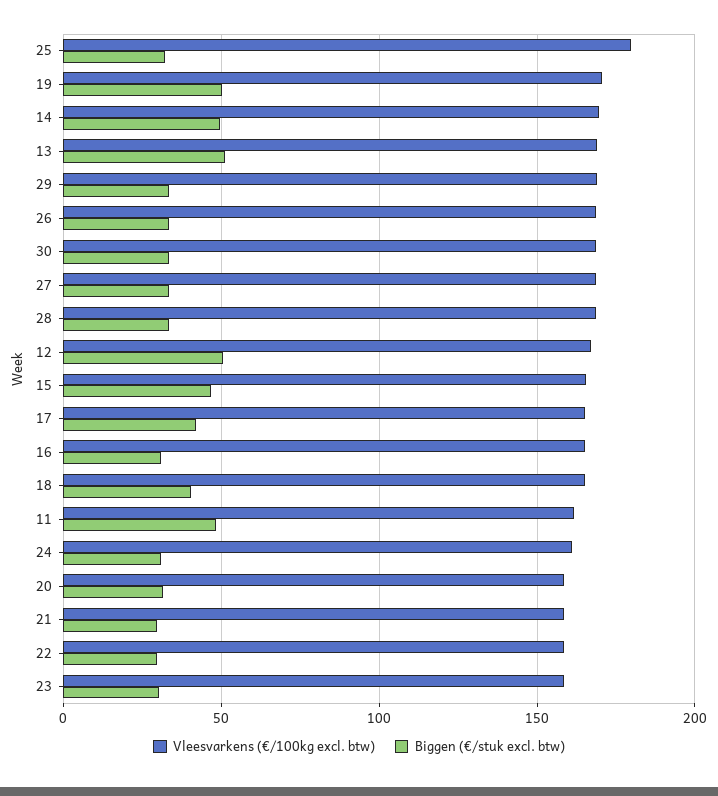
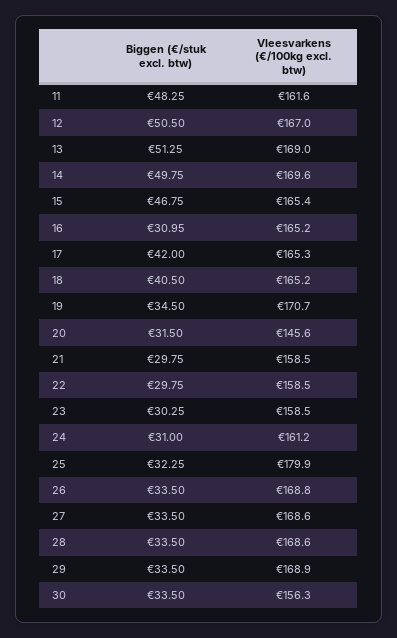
Biggen (€/stuk excl. btw), 19: 50 -> 34.5
Vleesvarkens (€/100kg excl. btw), 30: 170 -> 156.3
Vleesvarkens (€/100kg excl. btw), 20: 160 -> 145.6

